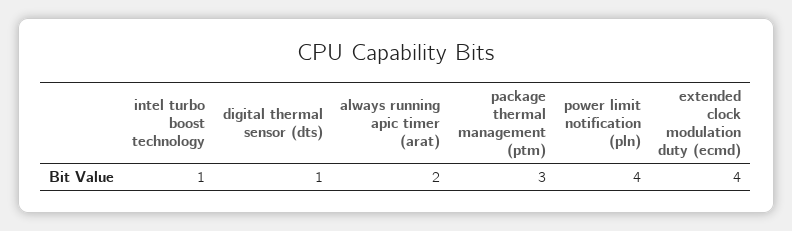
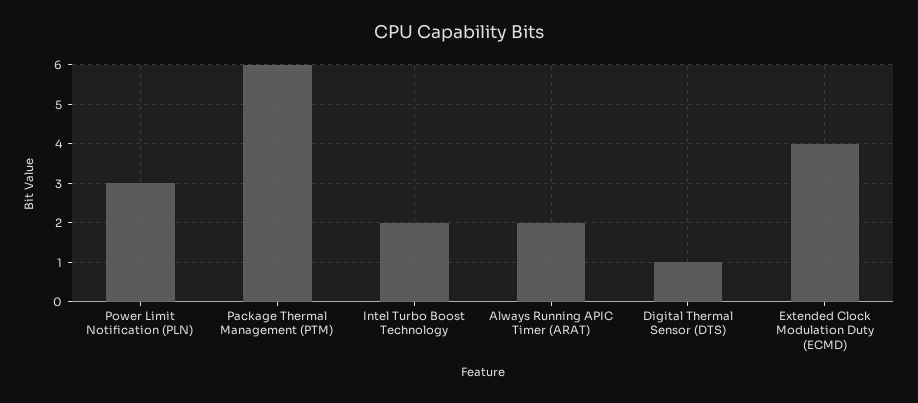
intel turbo boost technology: 1 -> 2
package thermal management (ptm): 3 -> 6
power limit notification (pln): 4 -> 3

